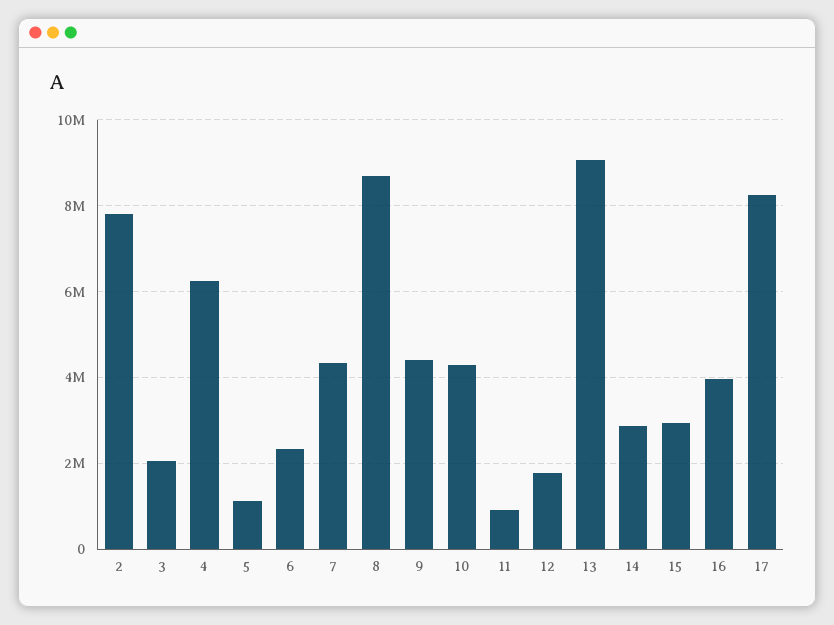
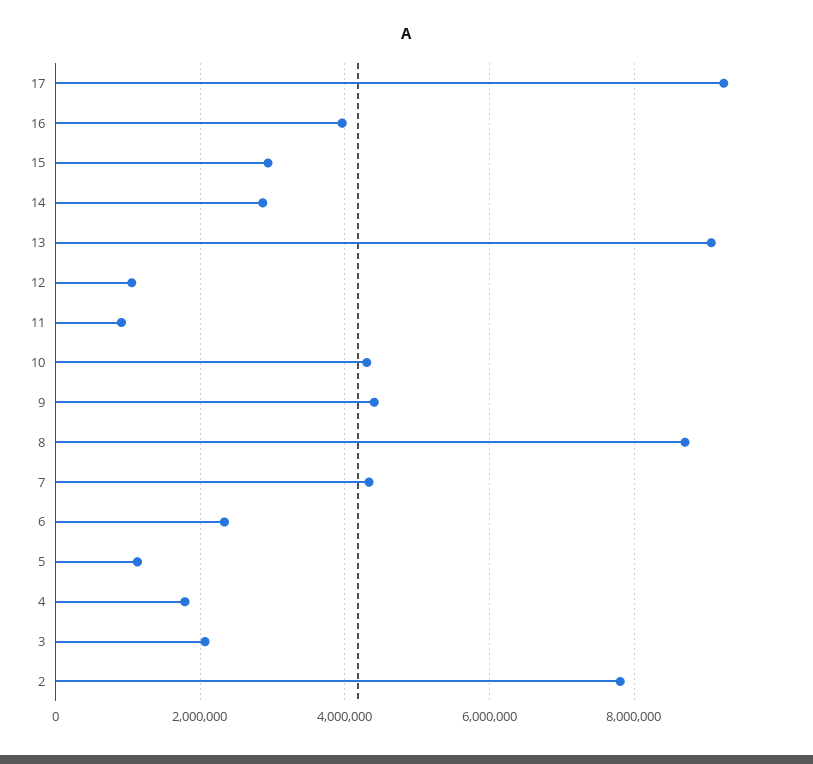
4: 6200000 -> 1800000
12: 1800000 -> 1000000
17: 8200000 -> 9200000

